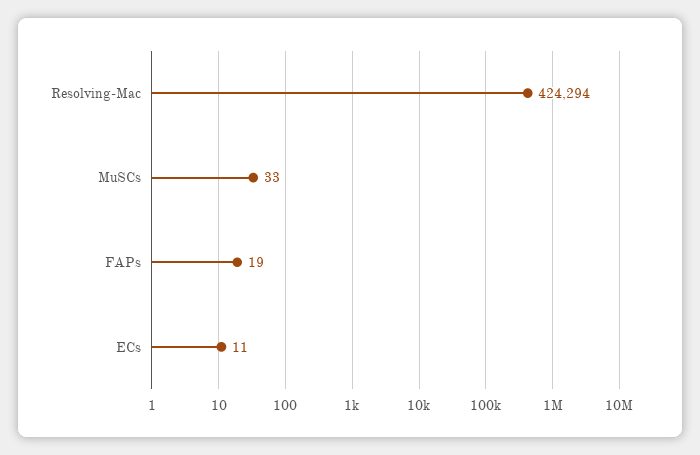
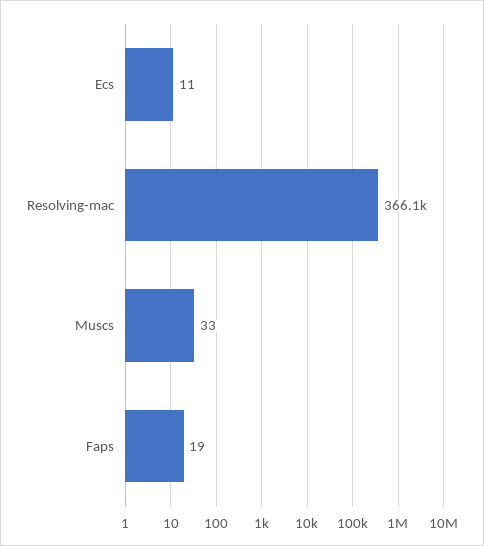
Resolving-Mac: 424294 -> 366100

